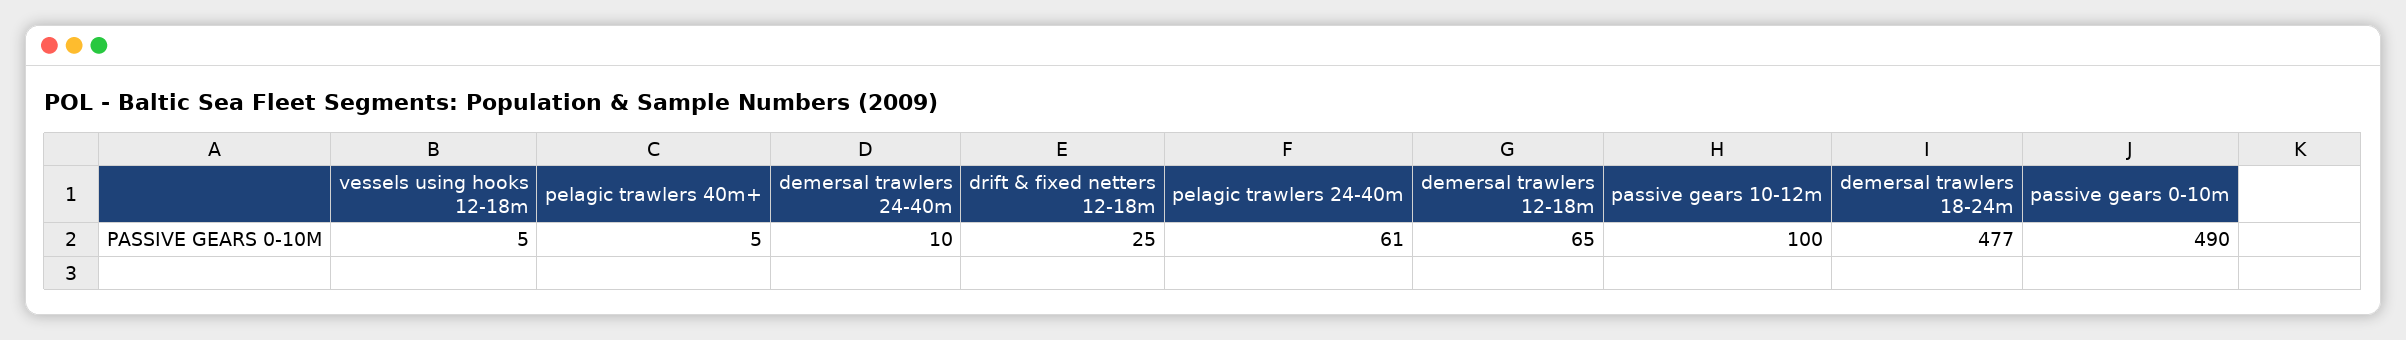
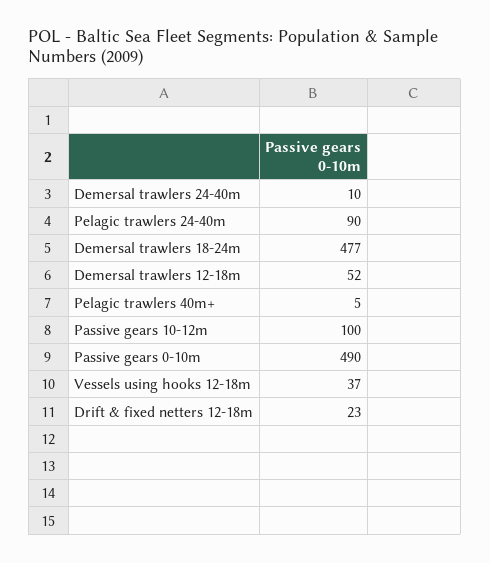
vessels using hooks 12-18m: 5 -> 37
drift & fixed netters 12-18m: 25 -> 23
pelagic trawlers 24-40m: 61 -> 90
demersal trawlers 12-18m: 65 -> 52

